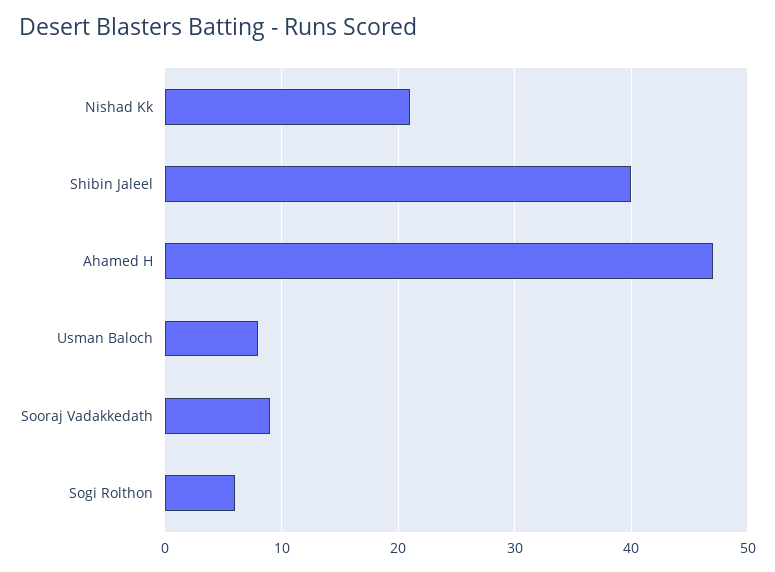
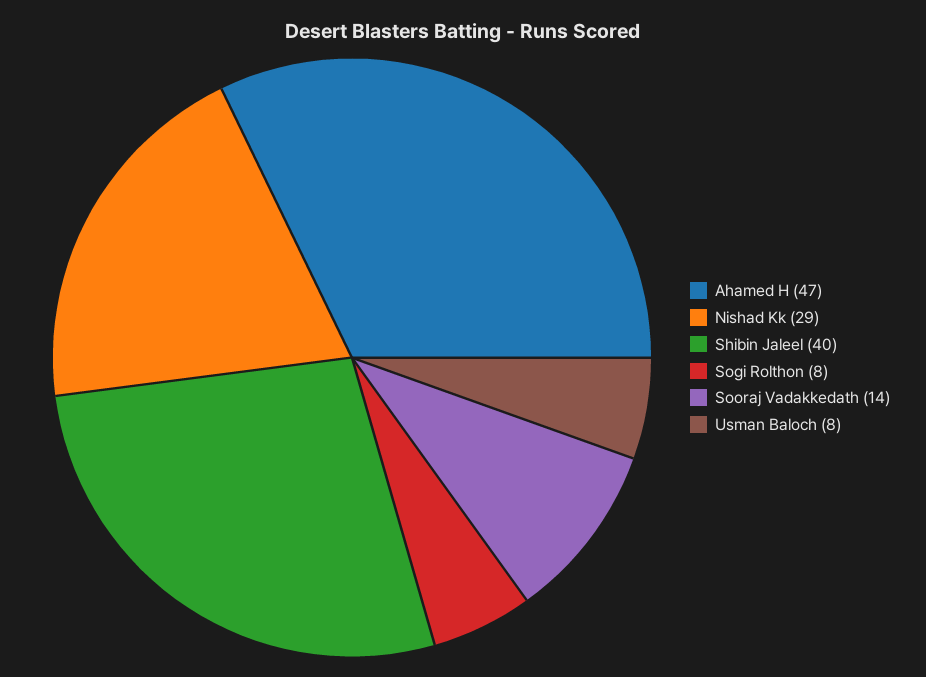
Nishad Kk: 21 -> 29
Sooraj Vadakkedath: 9 -> 14
Sogi Rolthon: 6 -> 8

